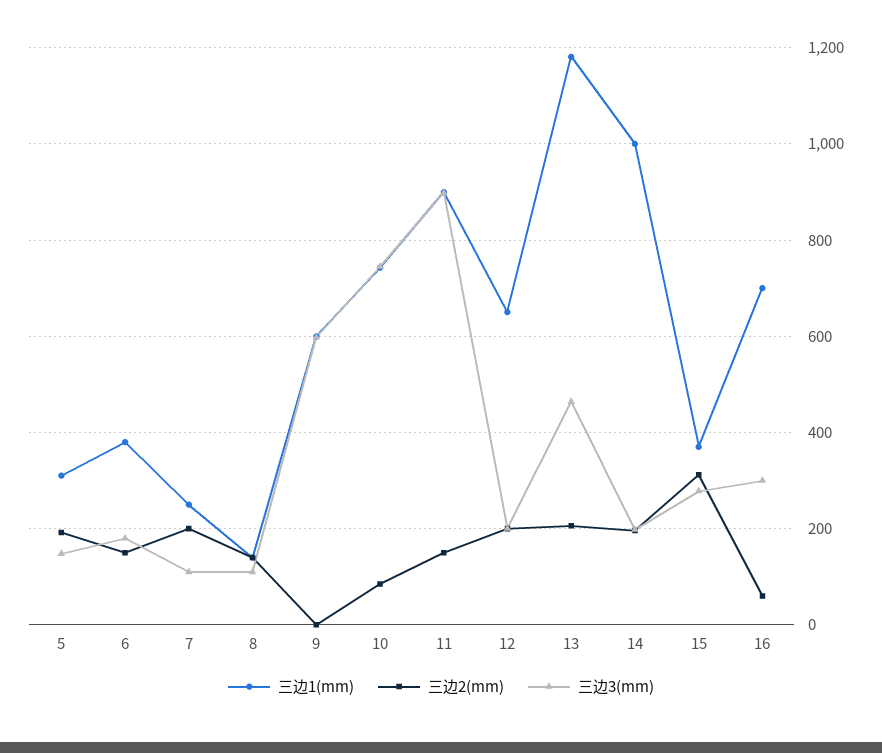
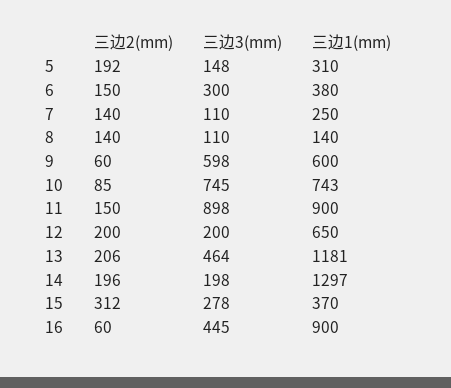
三边3(mm), 6: 180 -> 300
三边2(mm), 7: 200 -> 140
三边2(mm), 9: 0 -> 60
三边1(mm), 14: 1000 -> 1297
三边1(mm), 16: 700 -> 900
三边3(mm), 16: 300 -> 445

